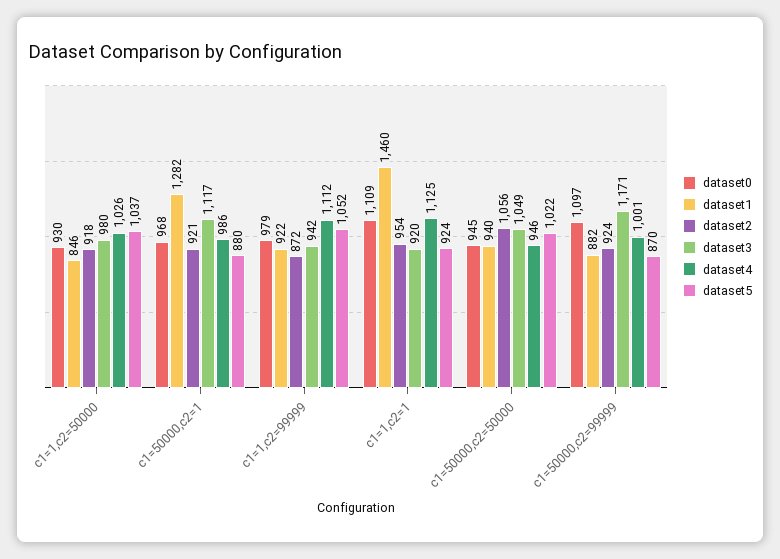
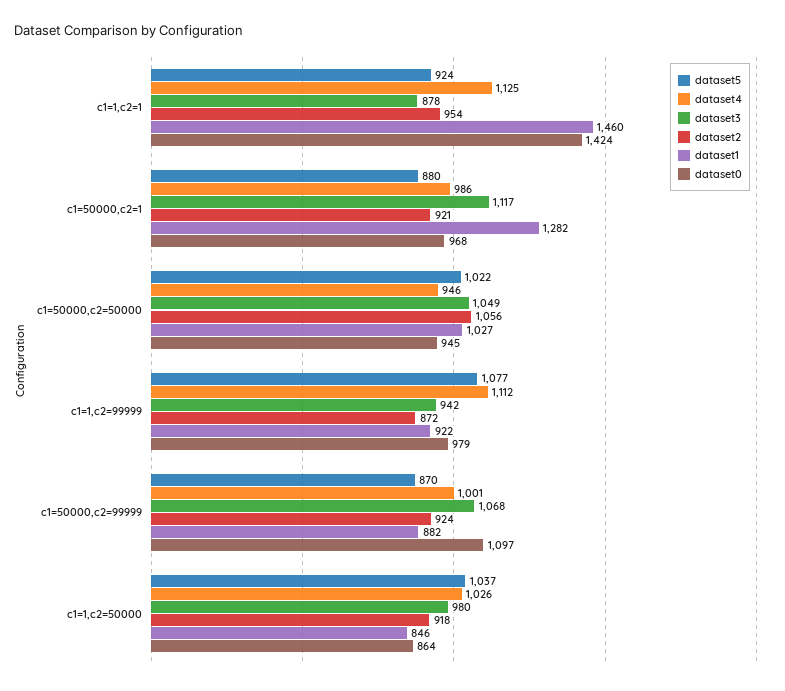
dataset0, c1=1,c2=50000: 930 -> 864
dataset5, c1=1,c2=99999: 1052 -> 1077
dataset0, c1=1,c2=1: 1109 -> 1424
dataset3, c1=1,c2=1: 920 -> 878
dataset1, c1=50000,c2=50000: 940 -> 1027
dataset3, c1=50000,c2=99999: 1171 -> 1068

